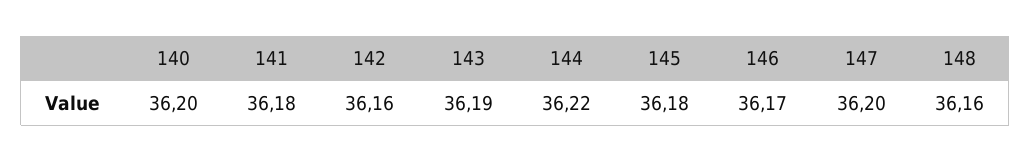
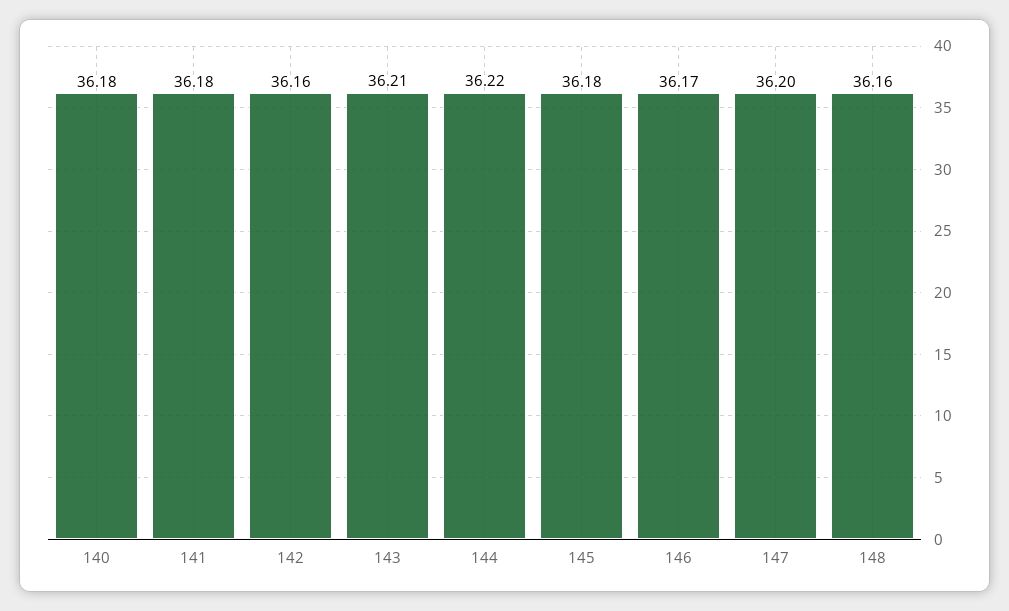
140: 36.2 -> 36.18
143: 36.19 -> 36.21

